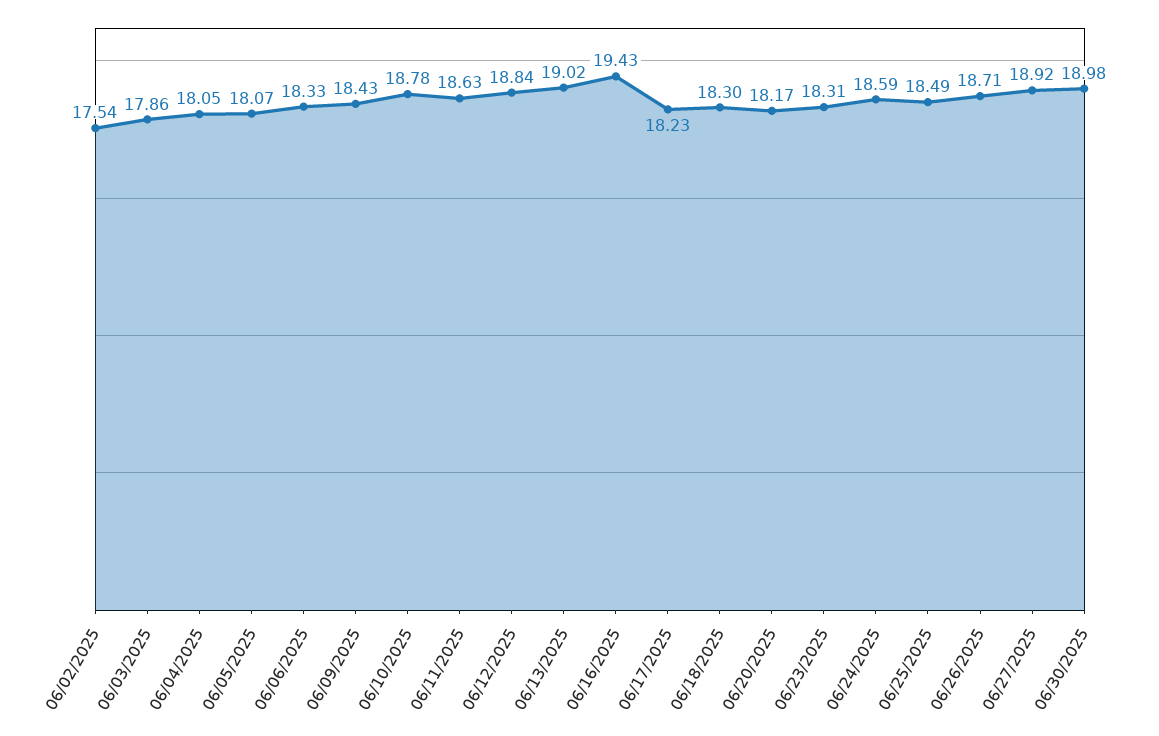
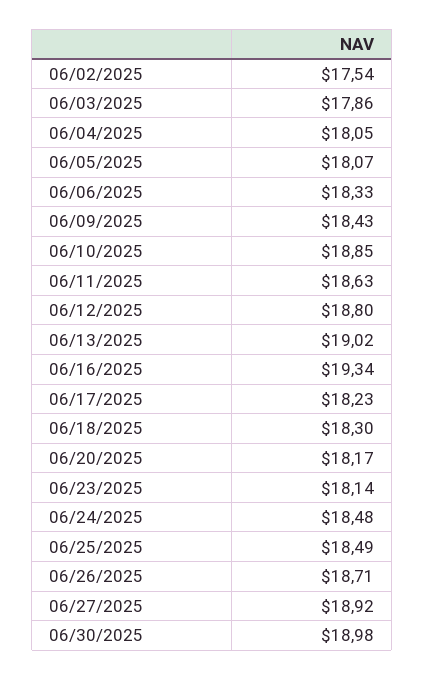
06/10/2025: 18.78 -> 18.85
06/12/2025: 18.84 -> 18.8
06/16/2025: 19.43 -> 19.34
06/23/2025: 18.31 -> 18.14
06/24/2025: 18.59 -> 18.48

